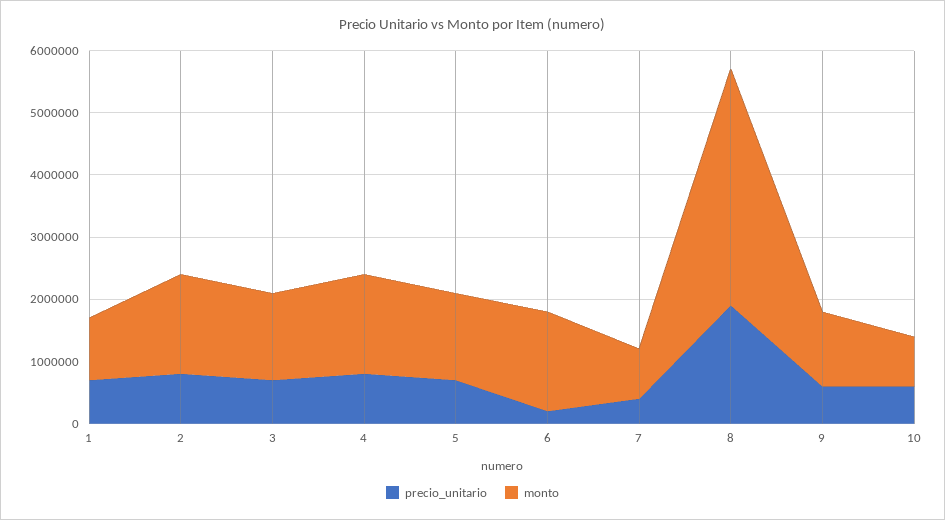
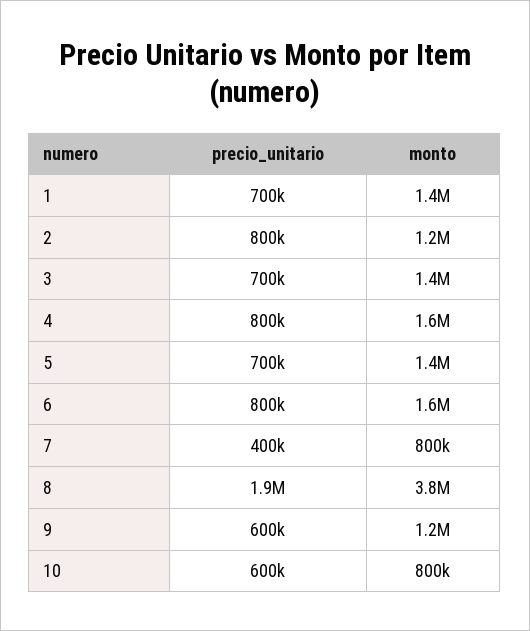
monto, 1: 1000000 -> 1400000
monto, 2: 1600000 -> 1200000
precio_unitario, 6: 200000 -> 800000

